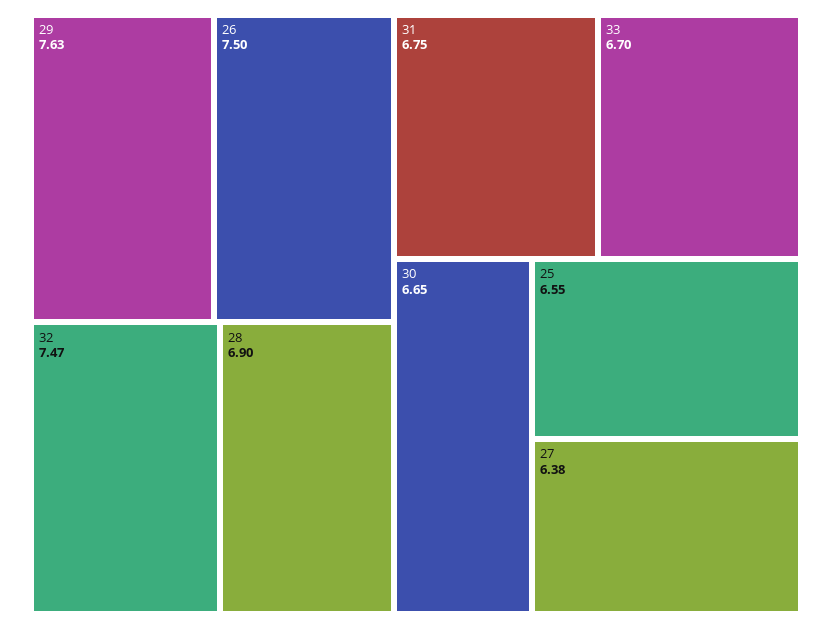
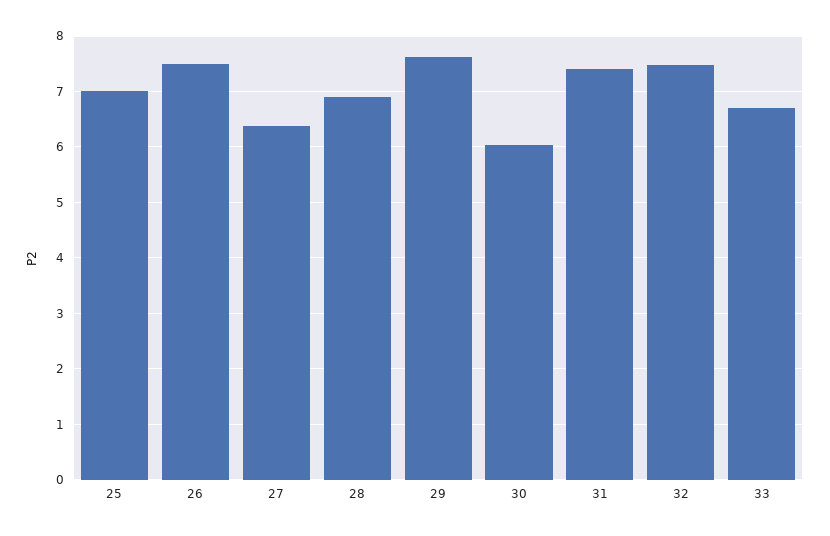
31: 6.75 -> 7.4
30: 6.65 -> 6
25: 6.55 -> 7

